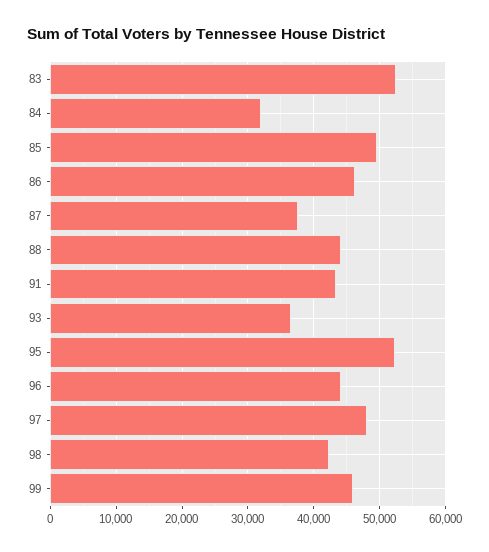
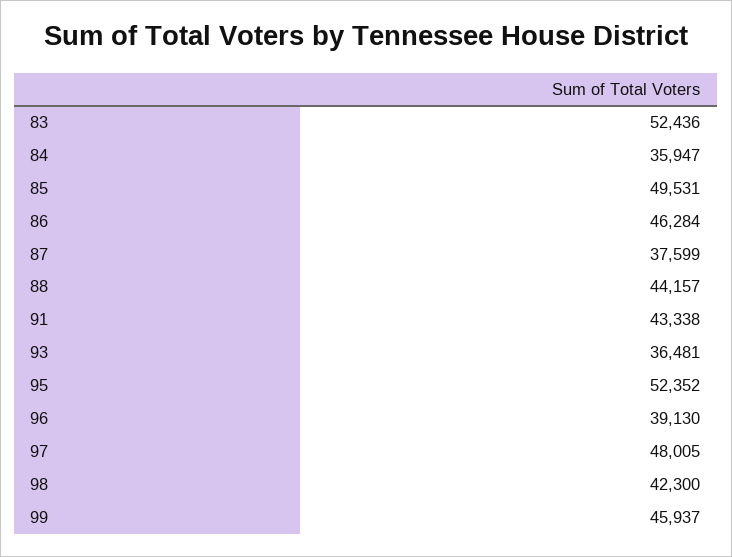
84: 32000 -> 35947
96: 44000 -> 39130

